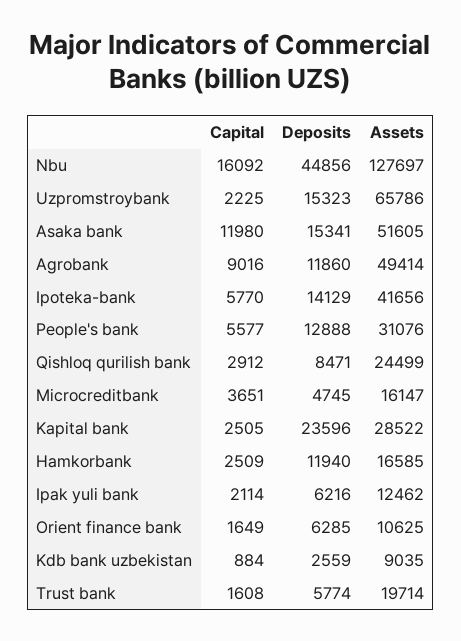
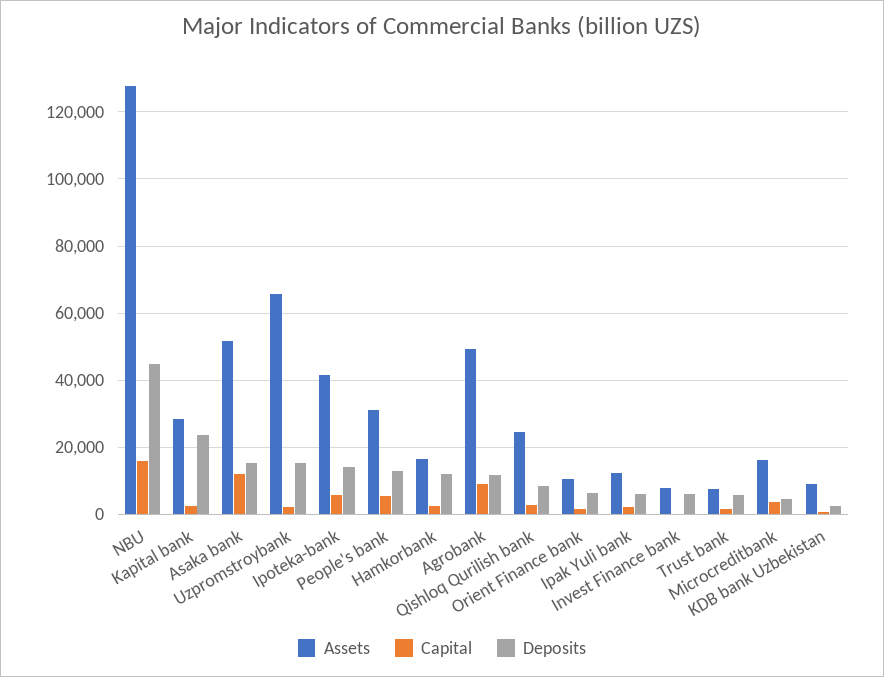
Assets, Trust bank: 19714 -> 8000
Assets, Invest Finance bank: none -> 8000
Capital, Invest Finance bank: none -> 0
Deposits, Invest Finance bank: none -> 6000

